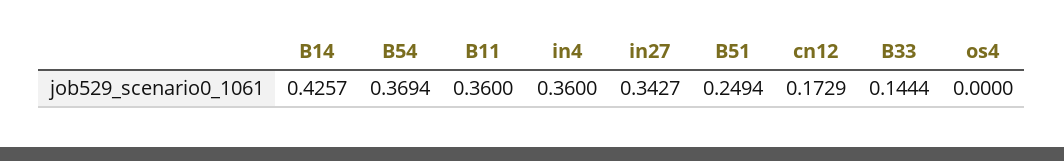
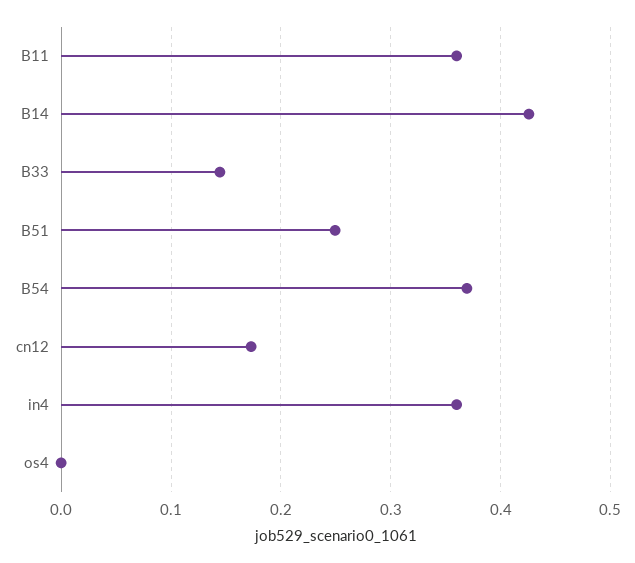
in27: 0.3427 -> none

